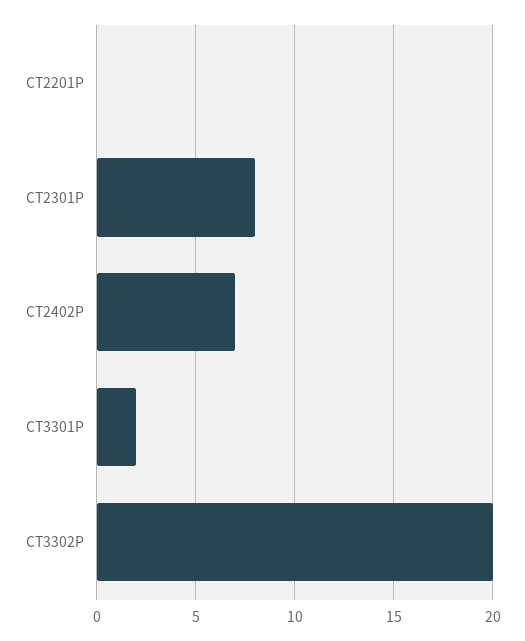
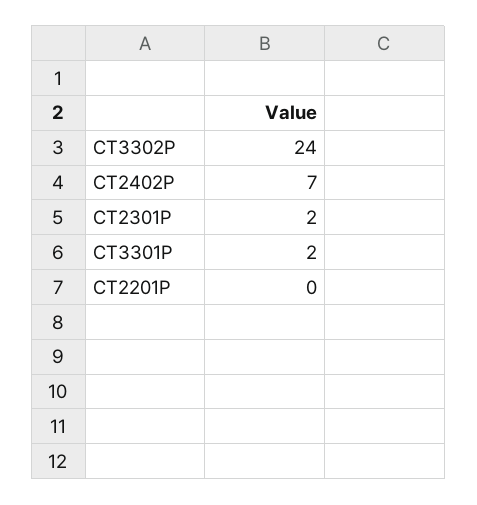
CT2301P: 8 -> 2
CT3302P: 20 -> 24

